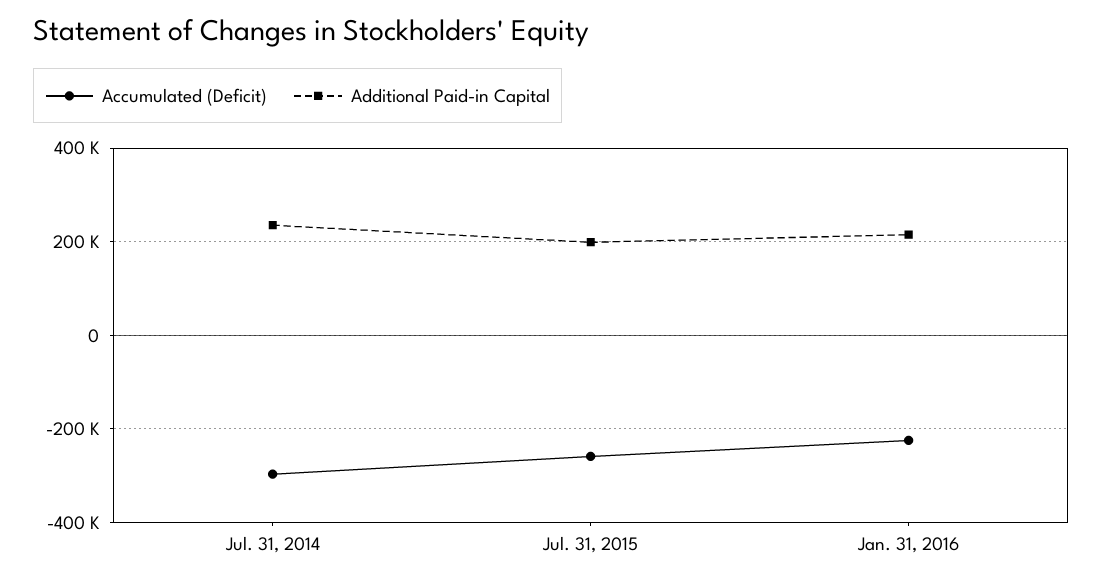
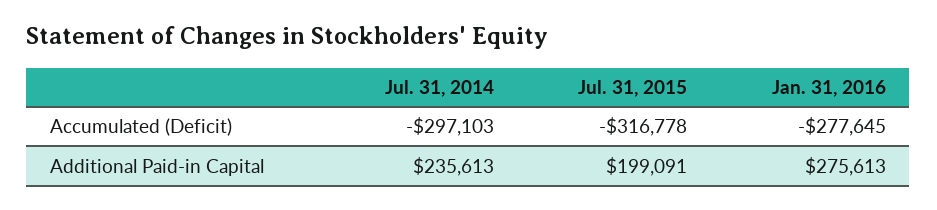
Accumulated (Deficit), Jul. 31, 2015: -260000 -> -316778
Accumulated (Deficit), Jan. 31, 2016: -220000 -> -277645
Additional Paid-in Capital, Jan. 31, 2016: 220000 -> 275613

